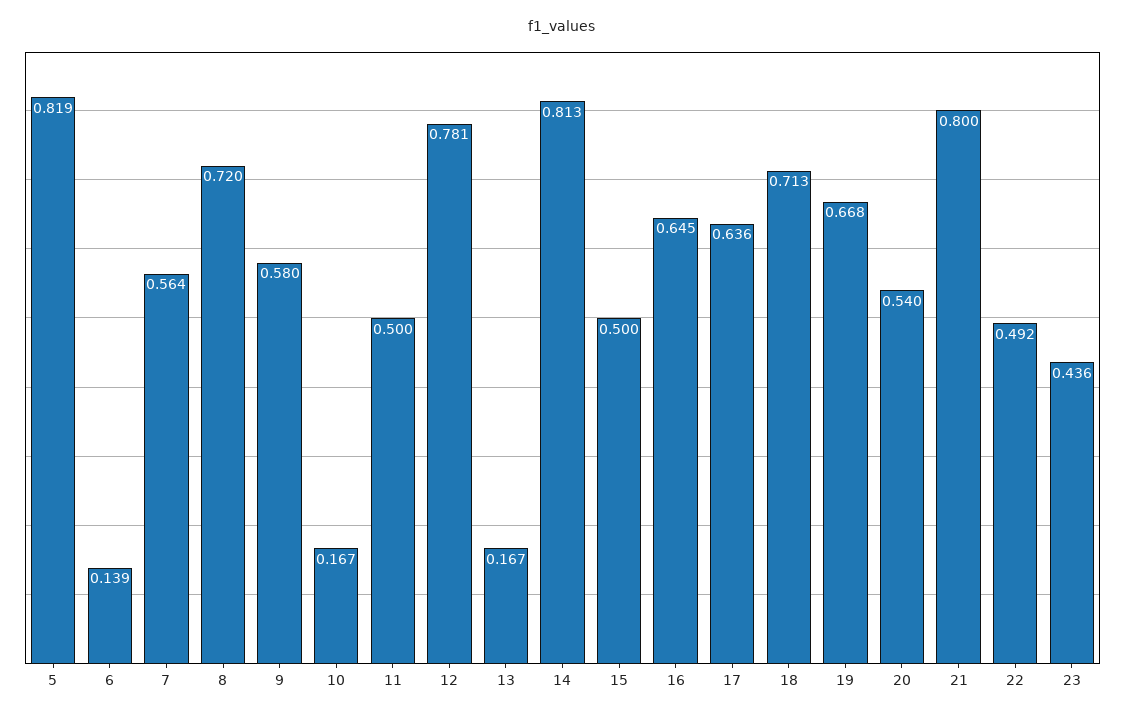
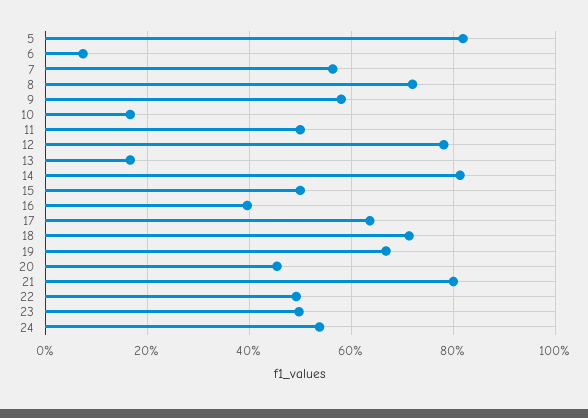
6: 0.139 -> 0.08
16: 0.645 -> 0.4
20: 0.54 -> 0.46
23: 0.436 -> 0.5
24: none -> 0.54

